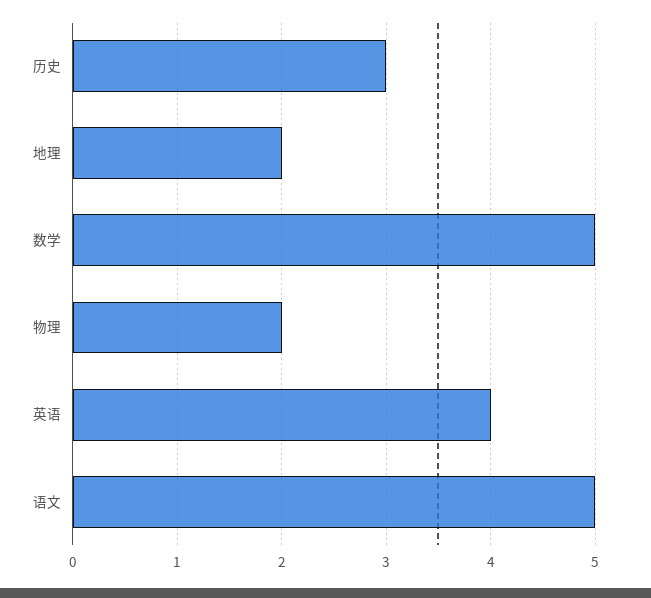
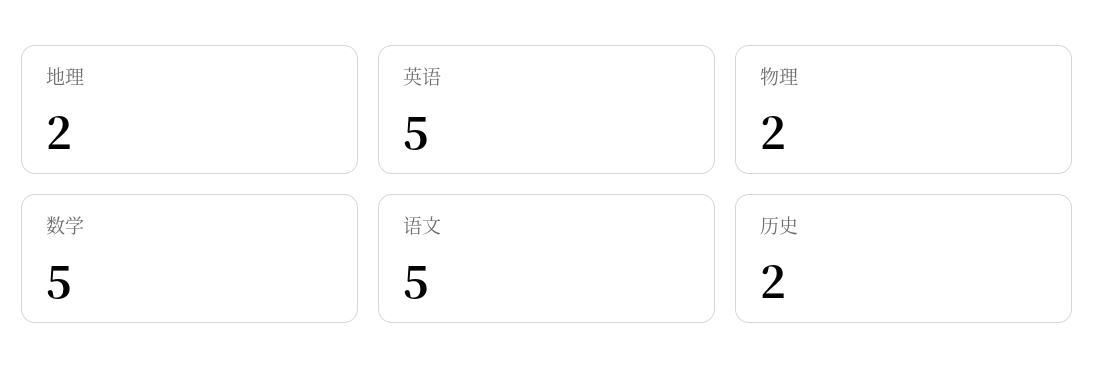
历史: 3 -> 2
英语: 4 -> 5

